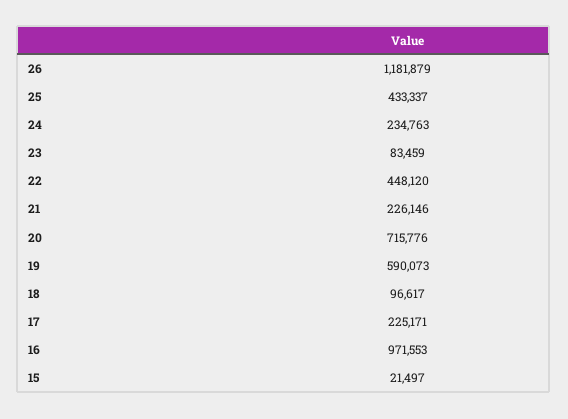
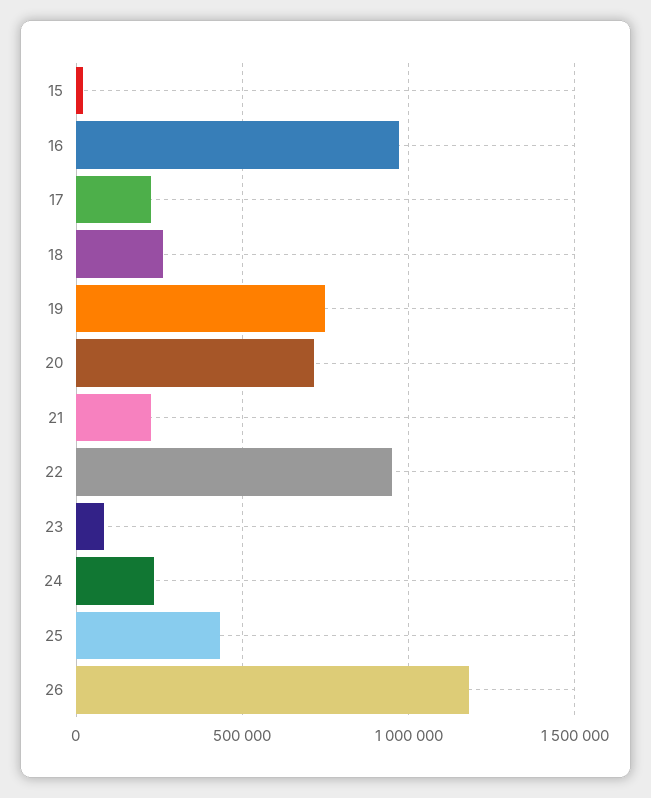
22: 448120 -> 950000
19: 590073 -> 750000
18: 96617 -> 250000

